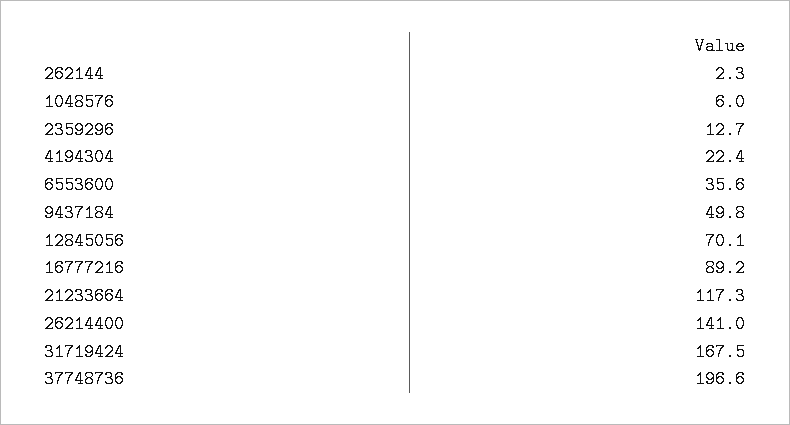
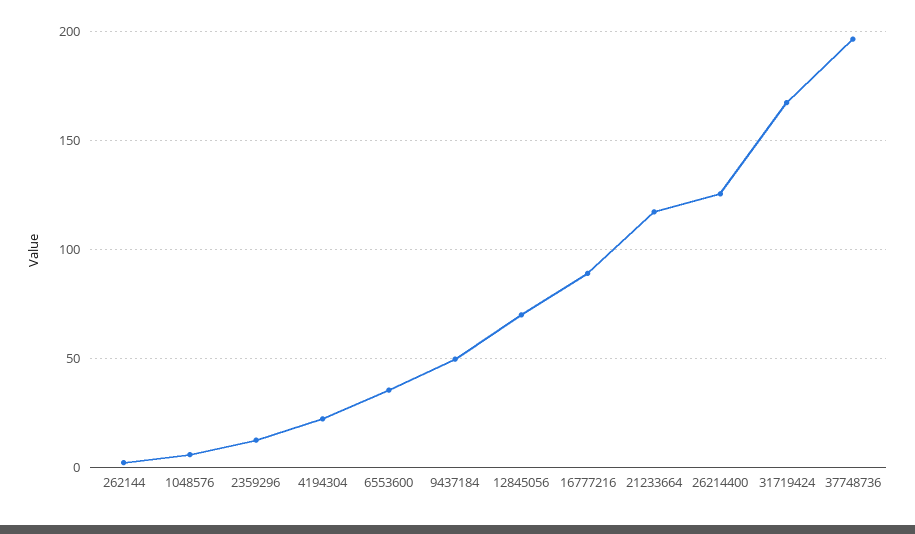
26214400: 141 -> 125

